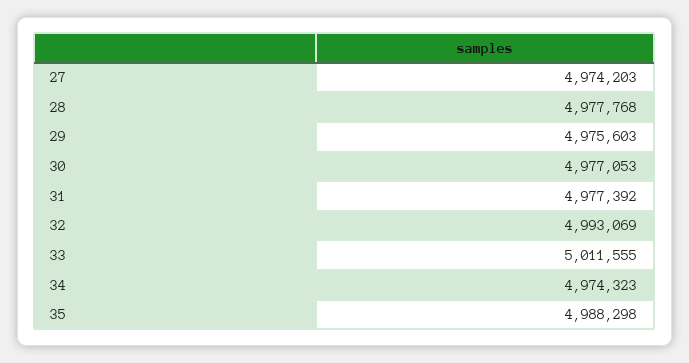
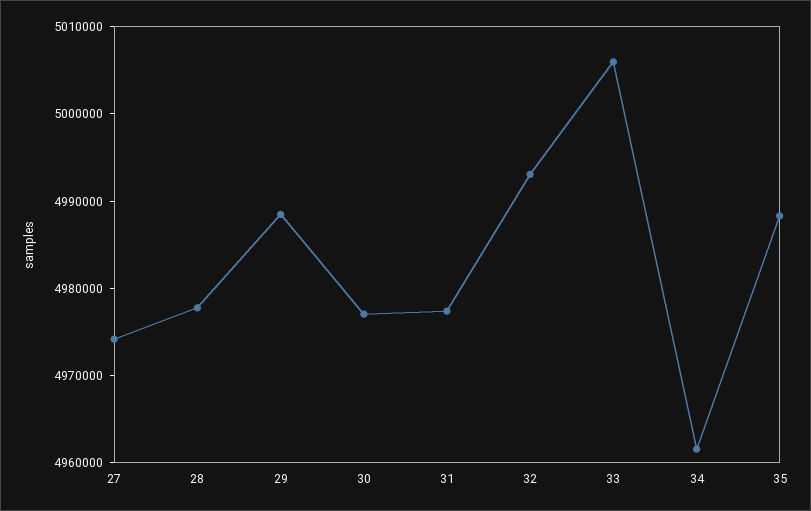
29: 4975603 -> 4988000
33: 5011555 -> 5006000
34: 4974323 -> 4962000

